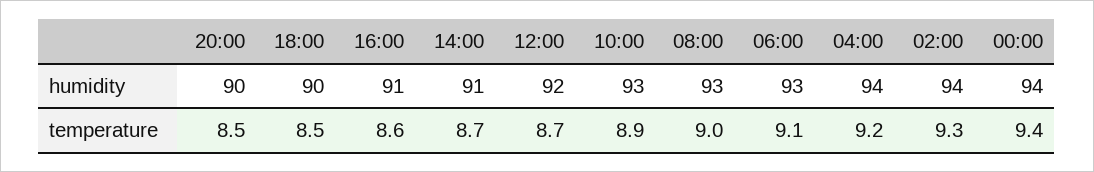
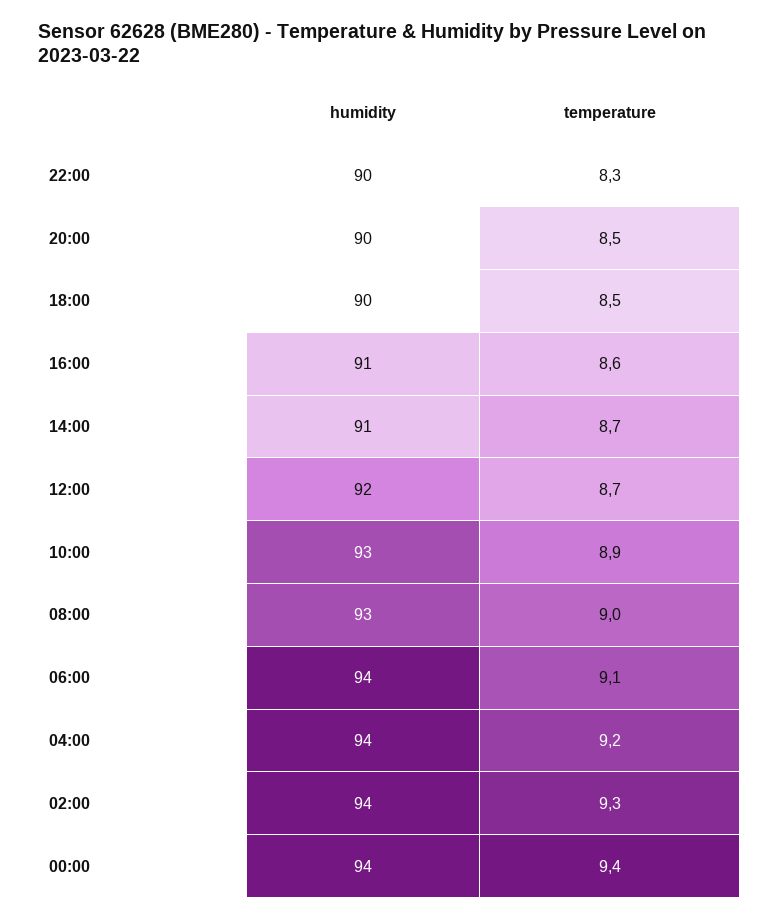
06:00, humidity: 93 -> 94
22:00, humidity: none -> 90
22:00, temperature: none -> 8.3

